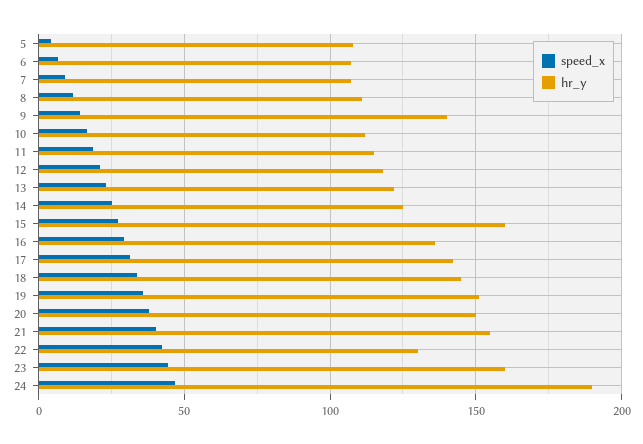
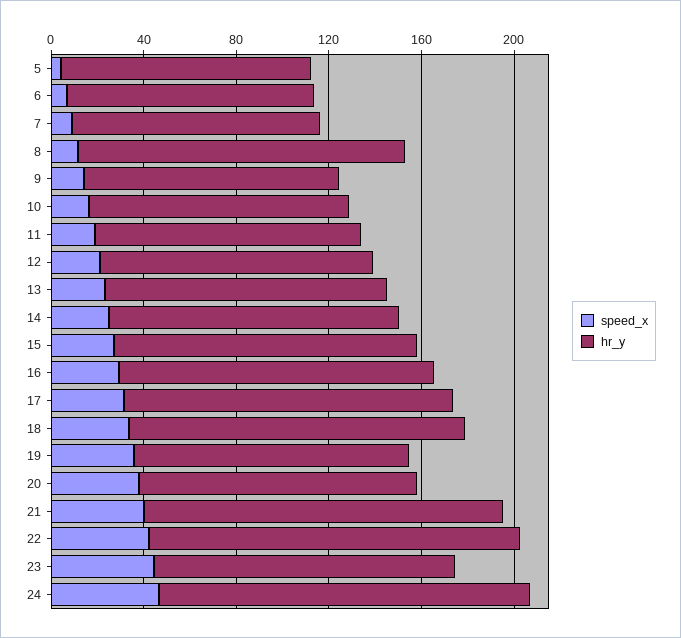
hr_y, 8: 110 -> 140
hr_y, 9: 140 -> 110
hr_y, 15: 160 -> 130
hr_y, 19: 150 -> 120
hr_y, 20: 150 -> 120
hr_y, 22: 130 -> 160
hr_y, 23: 160 -> 130
hr_y, 24: 190 -> 160

